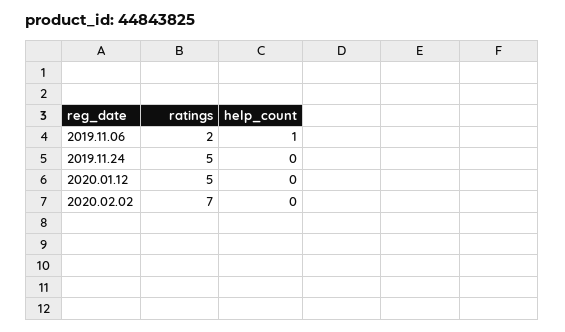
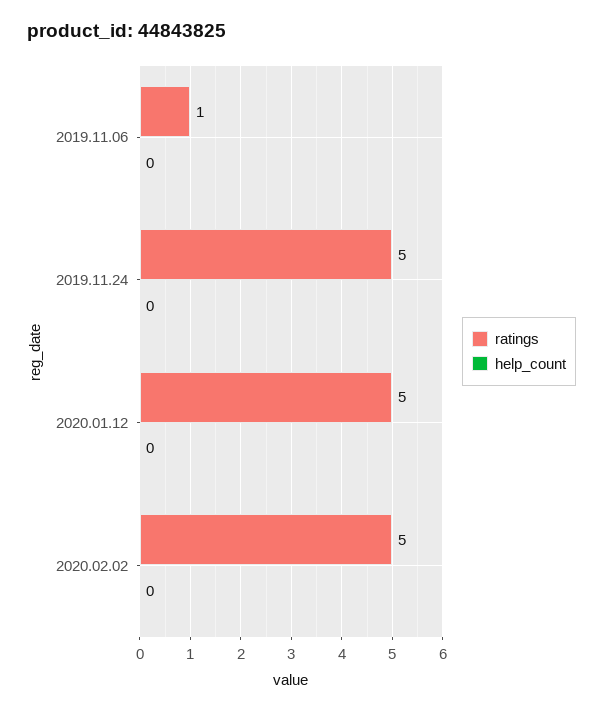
ratings, 2019.11.06: 2 -> 1
help_count, 2019.11.06: 1 -> 0
ratings, 2020.02.02: 7 -> 5

